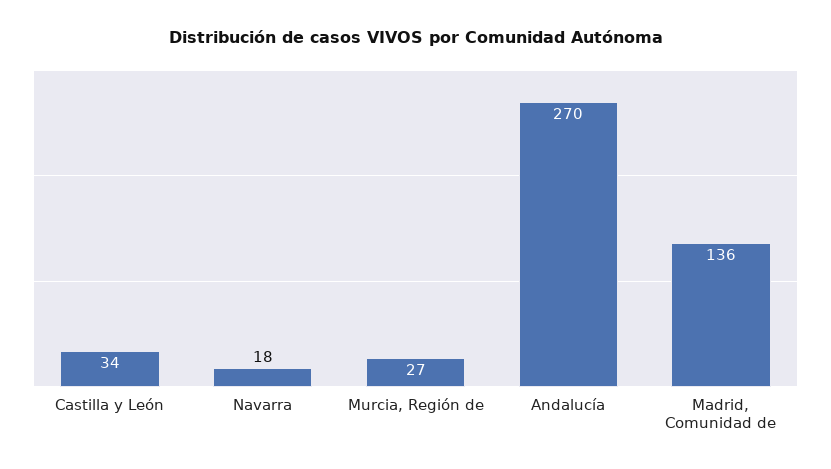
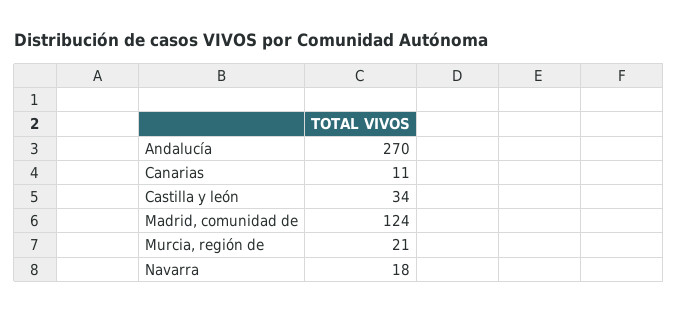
Murcia, Región de: 27 -> 21
Madrid, Comunidad de: 136 -> 124
Canarias: none -> 11

